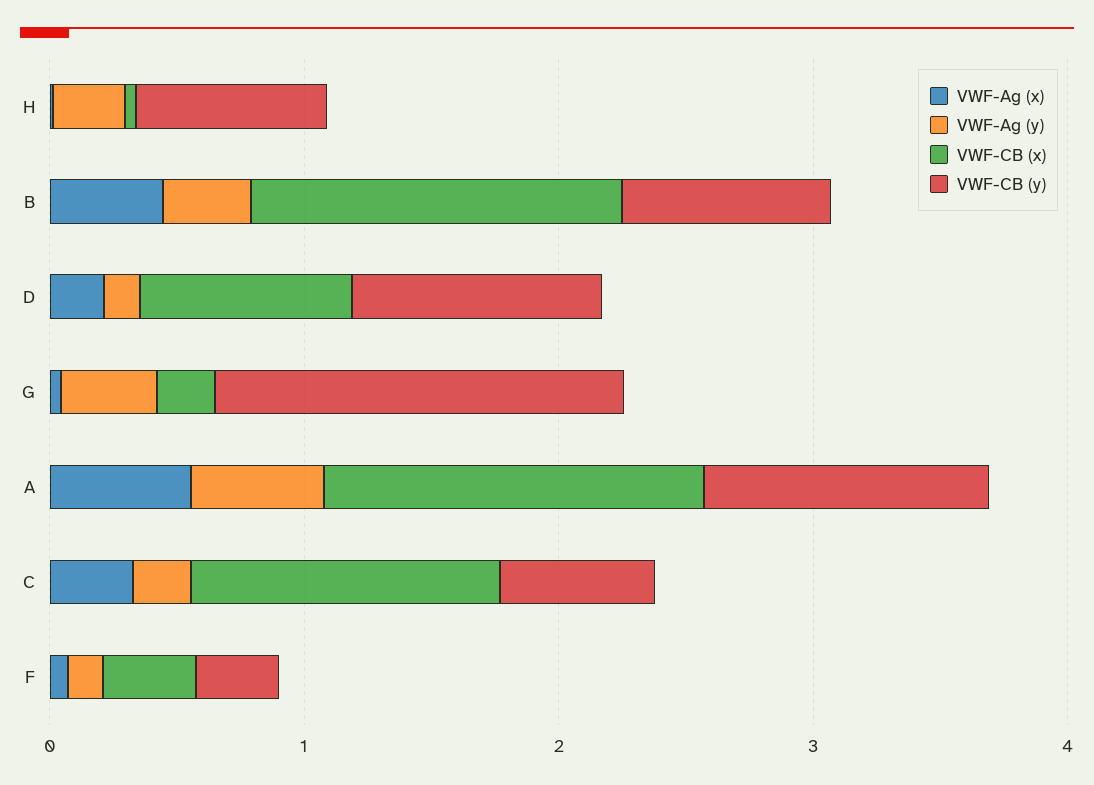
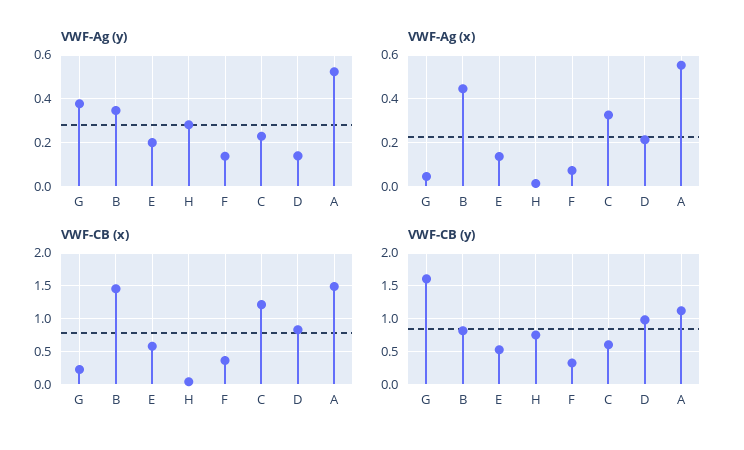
VWF-Ag (y), E: none -> 0.2
VWF-Ag (x), E: none -> 0.15
VWF-CB (x), E: none -> 0.6
VWF-CB (y), E: none -> 0.5

